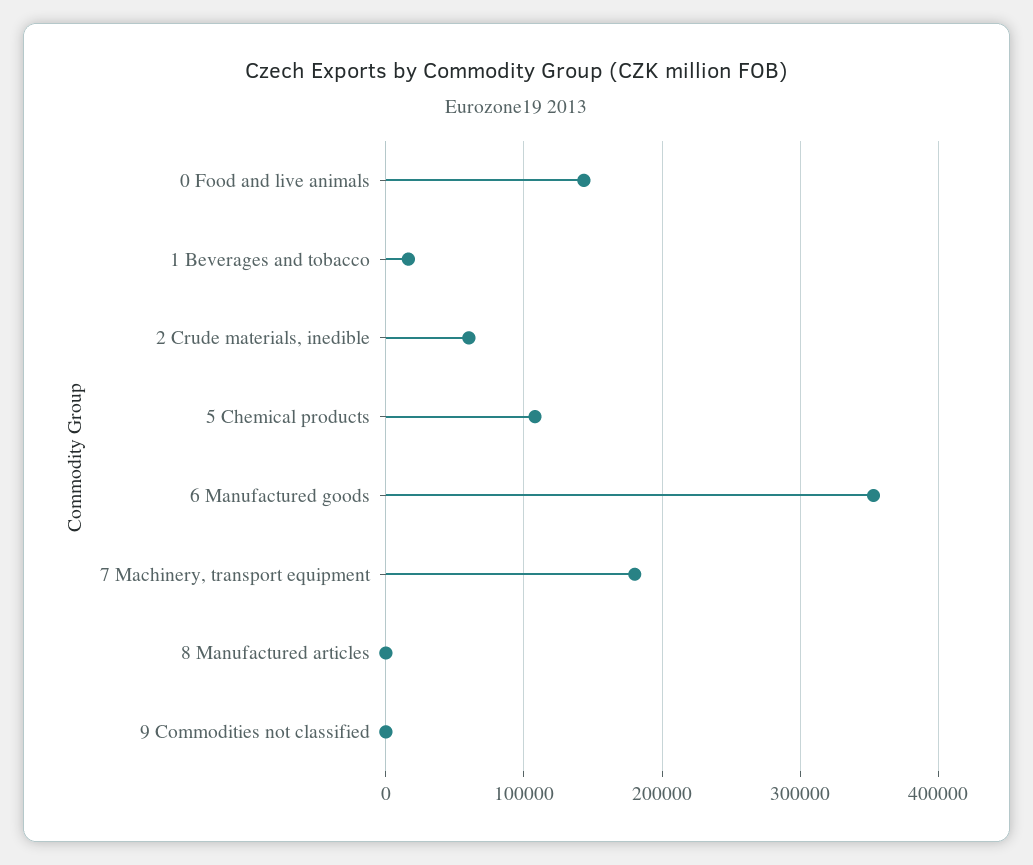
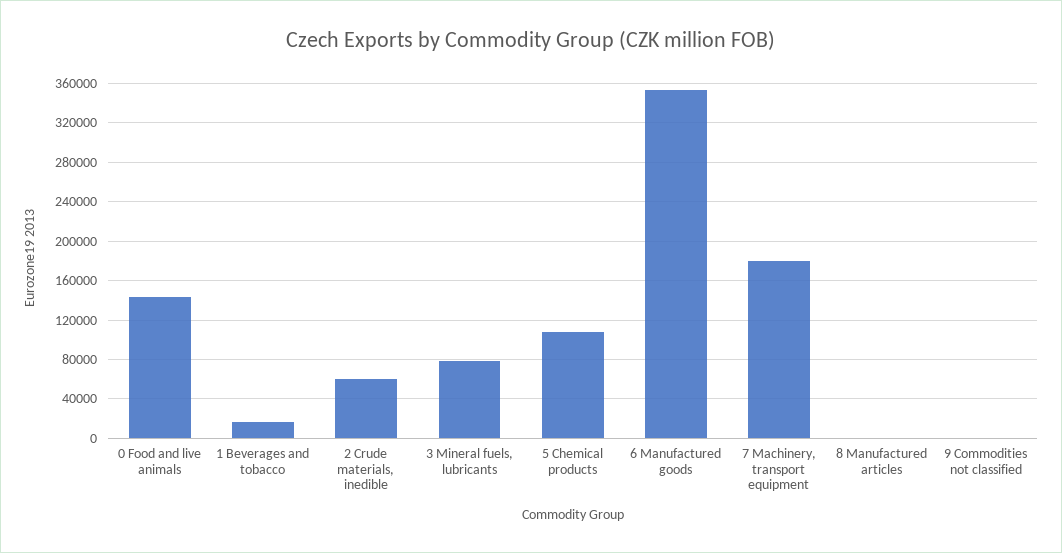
3 Mineral fuels, lubricants: none -> 80000

